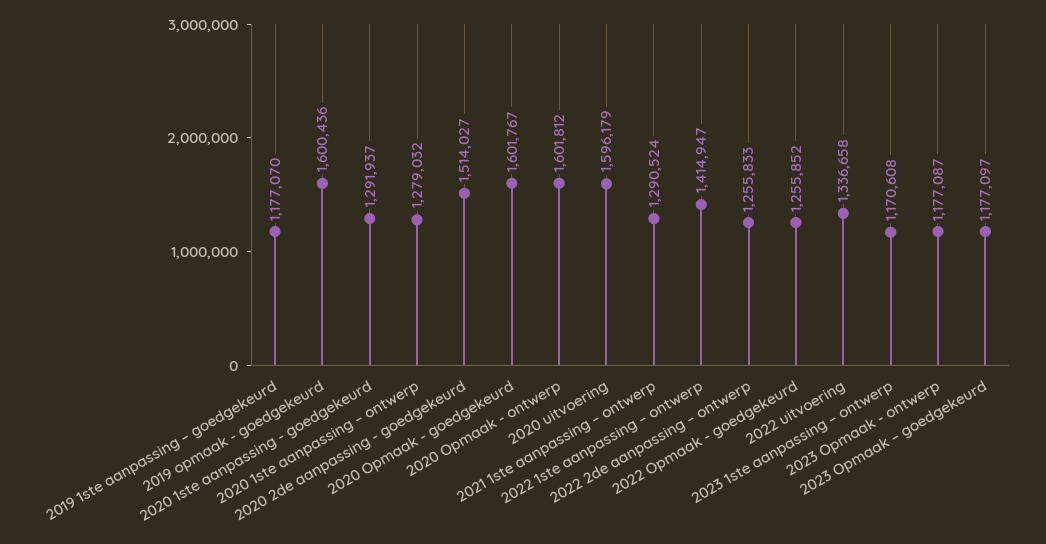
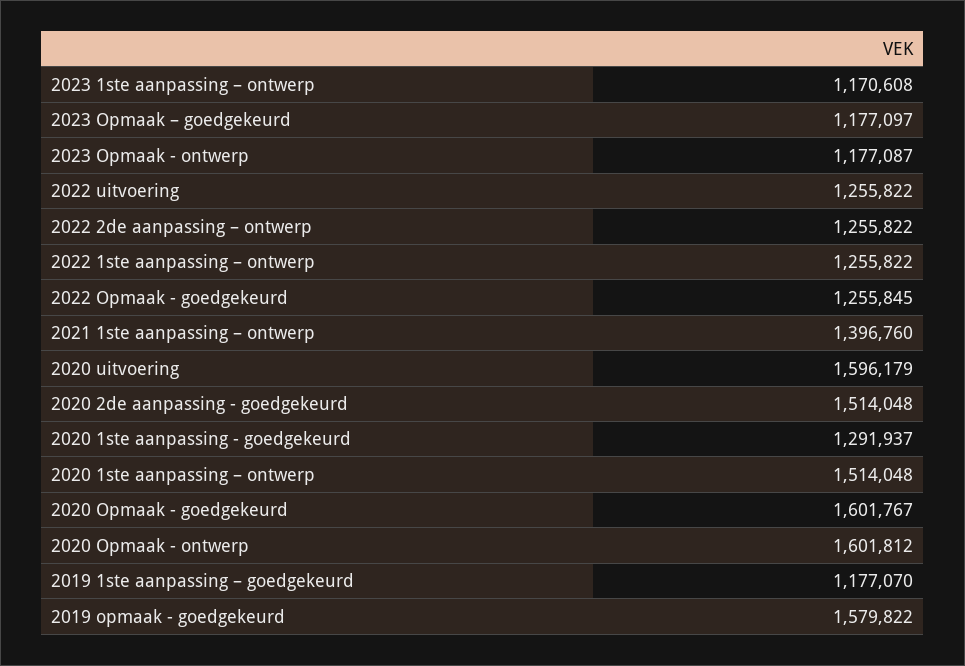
2019 opmaak - goedgekeurd: 1600436 -> 1579822
2020 1ste aanpassing – ontwerp: 1279032 -> 1514048
2020 2de aanpassing - goedgekeurd: 1514027 -> 1514048
2021 1ste aanpassing – ontwerp: 1290524 -> 1396760
2022 1ste aanpassing – ontwerp: 1414947 -> 1255822
2022 2de aanpassing – ontwerp: 1255833 -> 1255822
2022 Opmaak - goedgekeurd: 1255852 -> 1255845
2022 uitvoering: 1336658 -> 1255822

